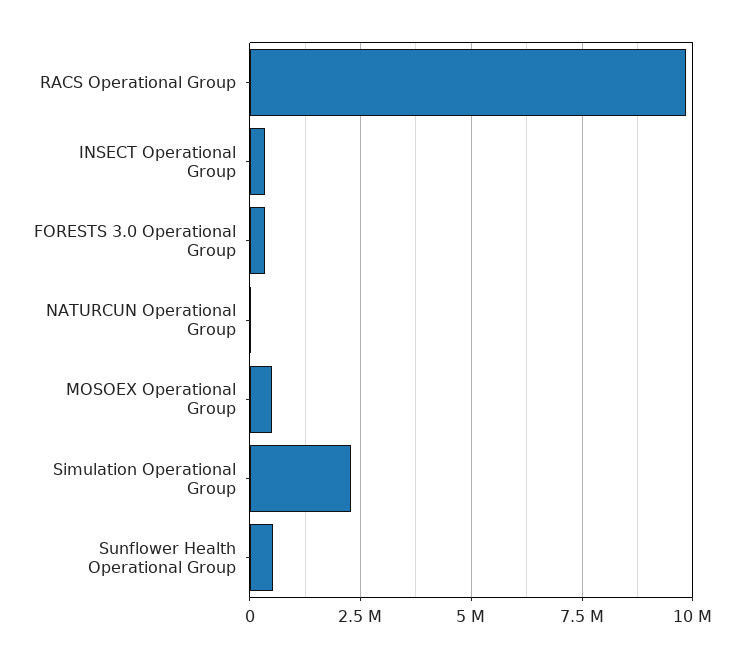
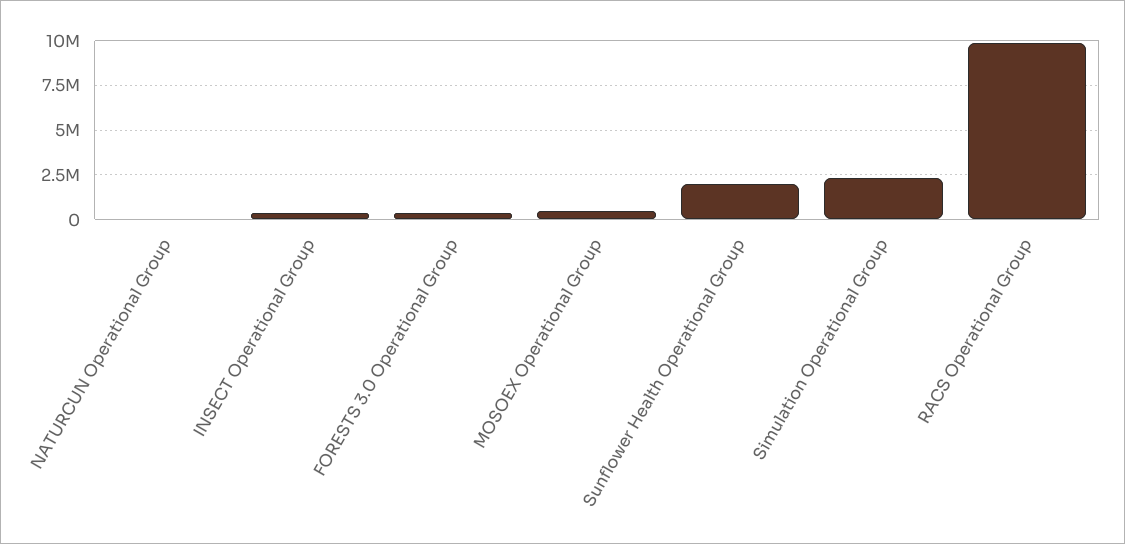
Sunflower Health Operational Group: 500000 -> 2000000

